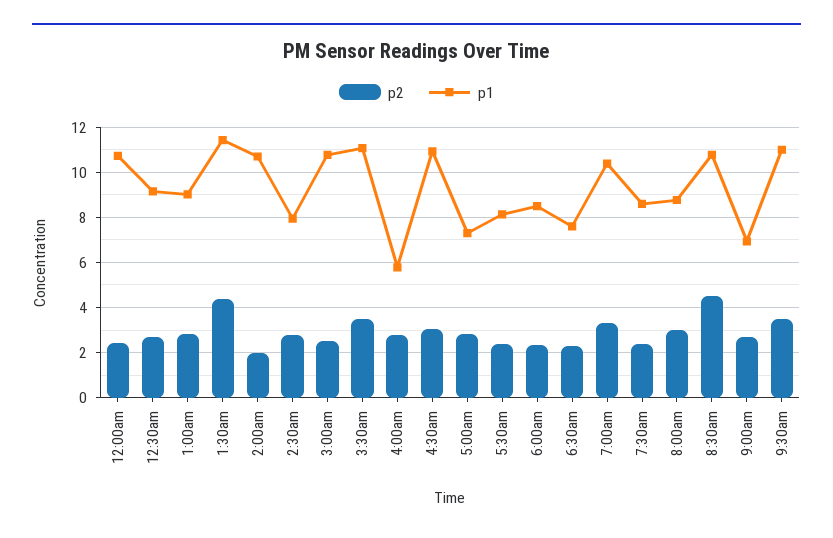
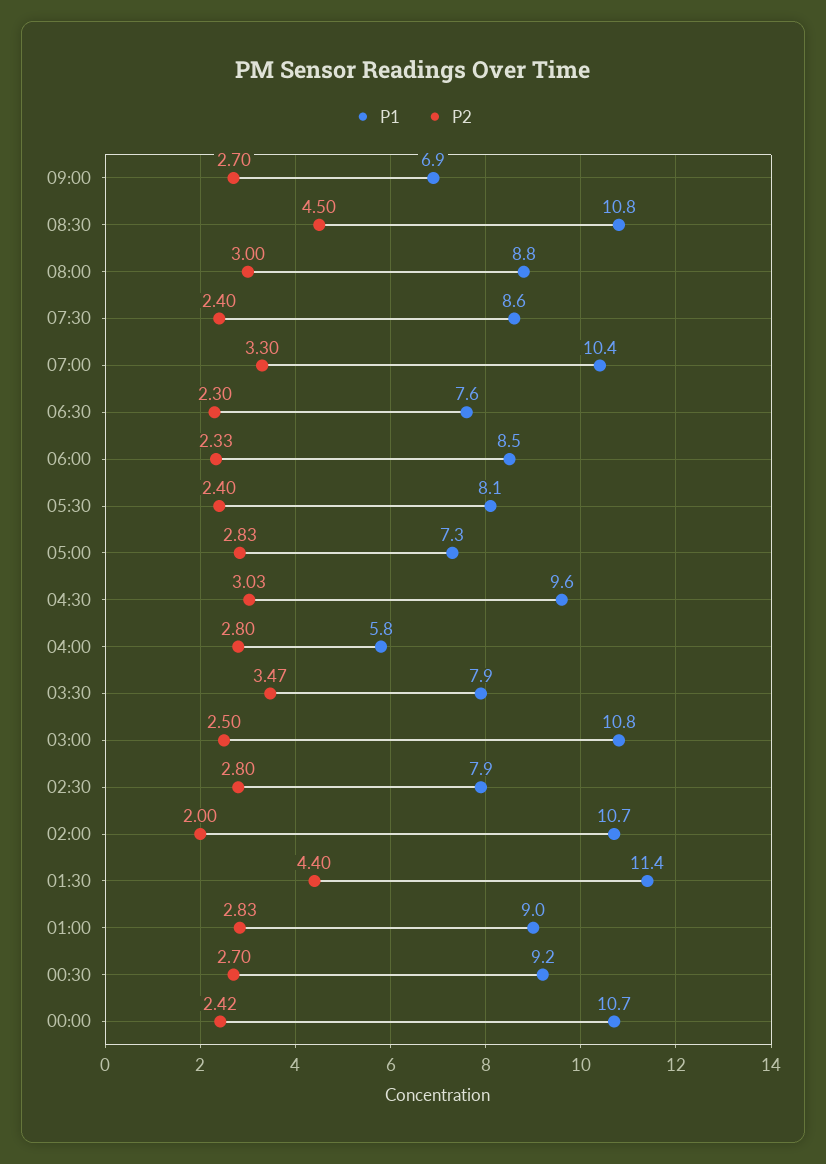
p1, 3:30am: 11 -> 7.9
p1, 4:30am: 11 -> 9.6
p2, 9:30am: 3.5 -> none
p1, 9:30am: 11 -> none

